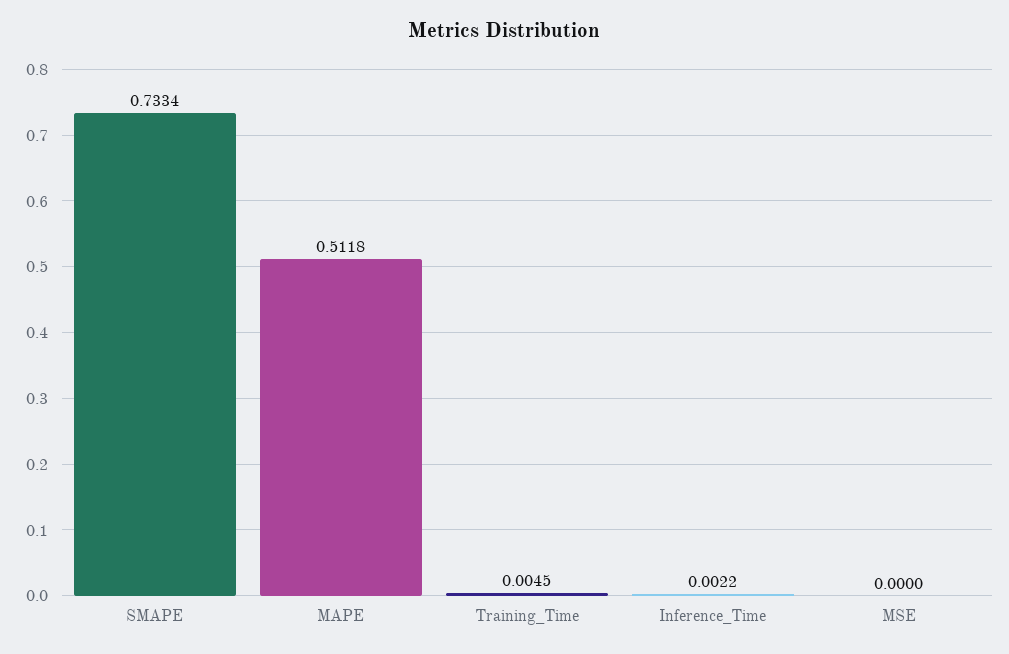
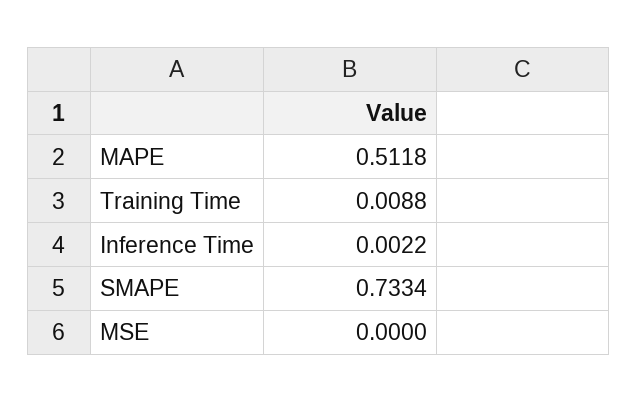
Training_Time: 0.0045 -> 0.0088

